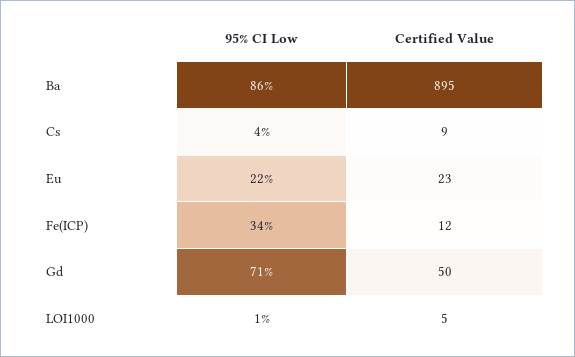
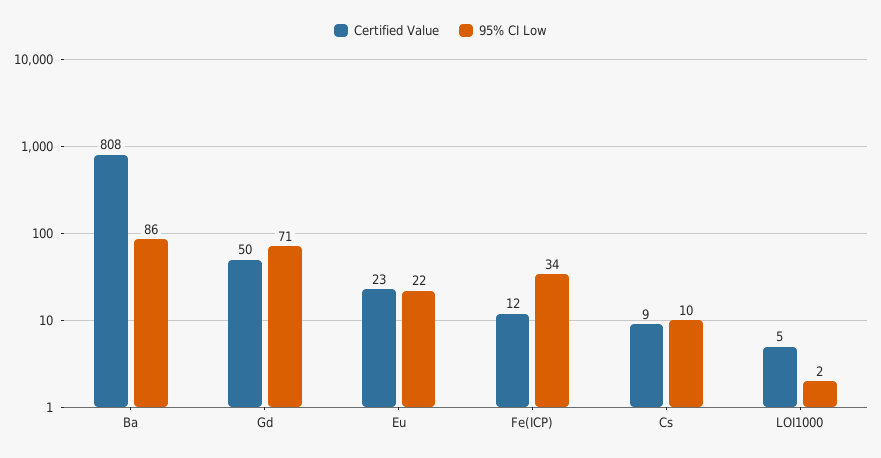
Certified Value, Ba: 895 -> 808
95% CI Low, Cs: 4 -> 10
95% CI Low, LOI1000: 1 -> 2

